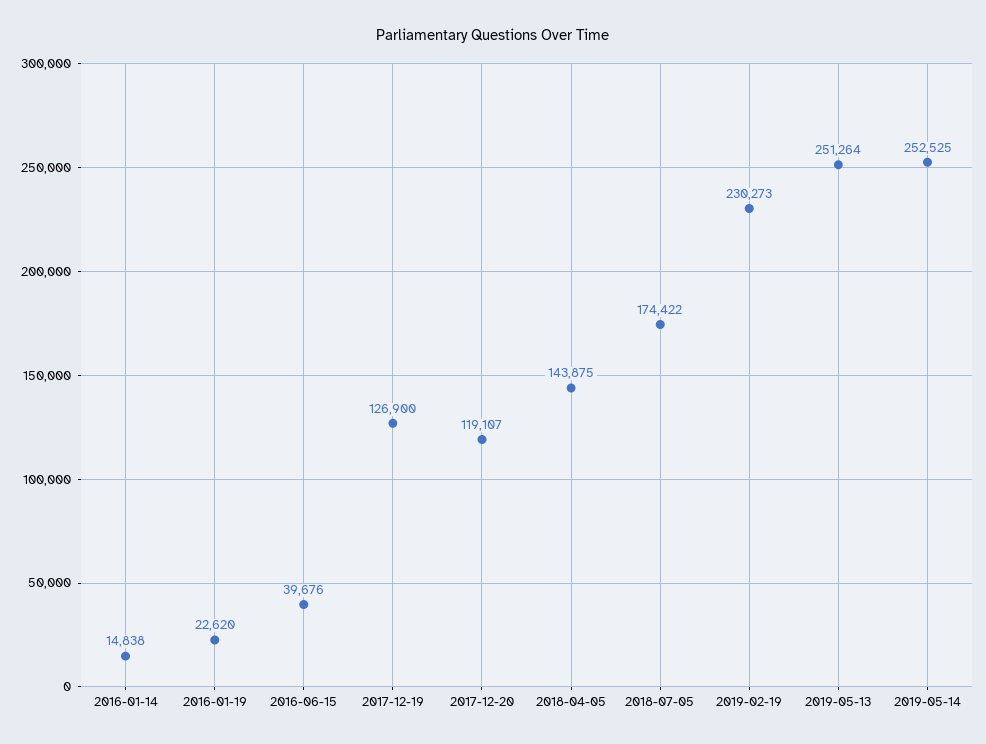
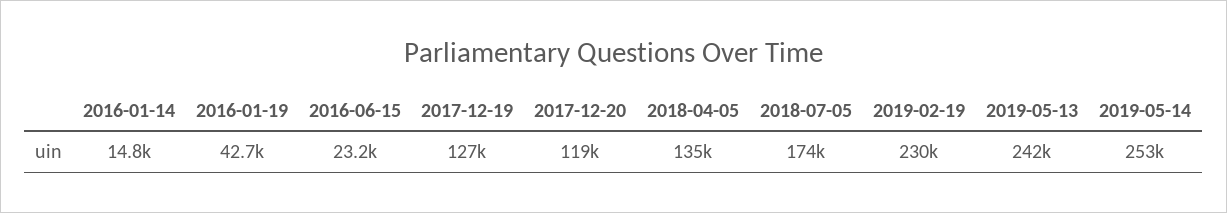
2016-01-19: 22620 -> 42700
2016-06-15: 39676 -> 23200
2018-04-05: 143875 -> 135000
2019-05-13: 251264 -> 242000

